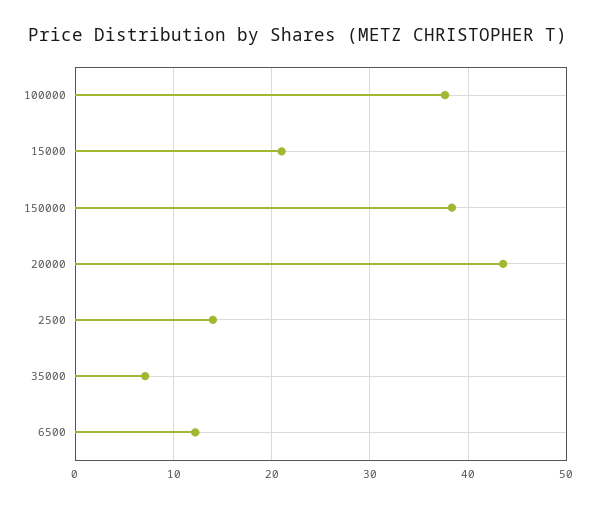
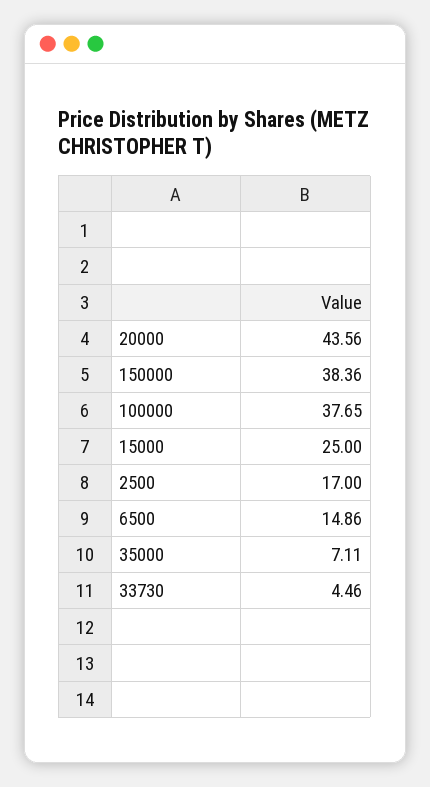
15000: 21 -> 25
2500: 14 -> 17
6500: 12 -> 14.86
33730: none -> 4.46

